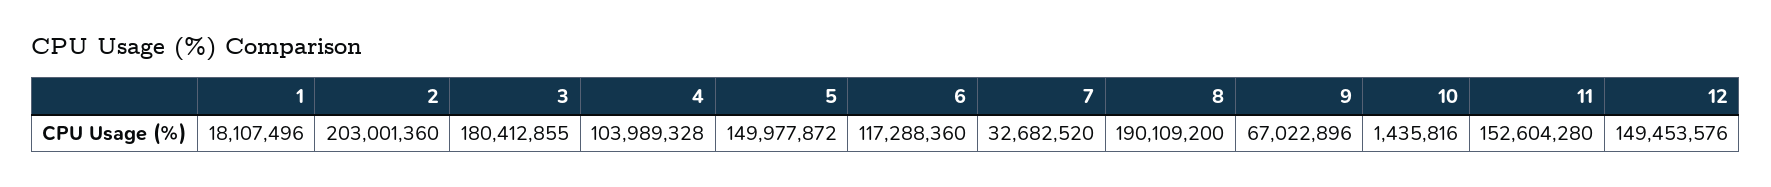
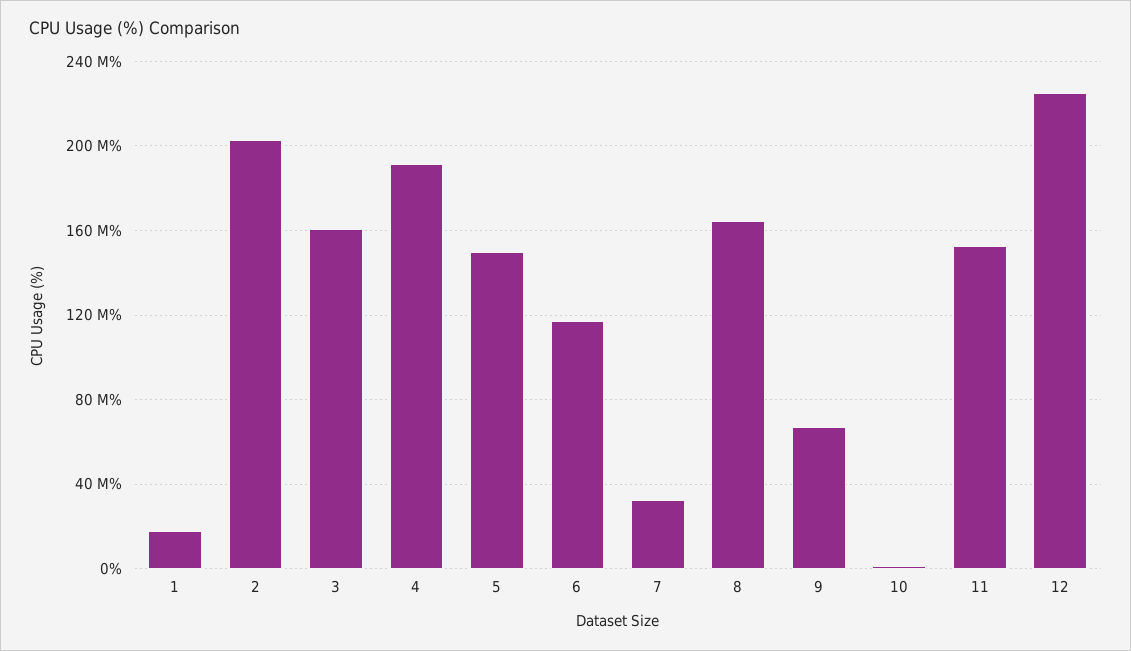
3: 180412855 -> 160000000
4: 103989328 -> 190000000
8: 190109200 -> 165000000
12: 149453576 -> 225000000

